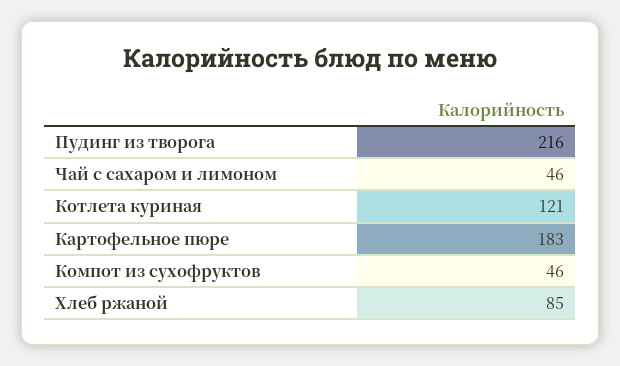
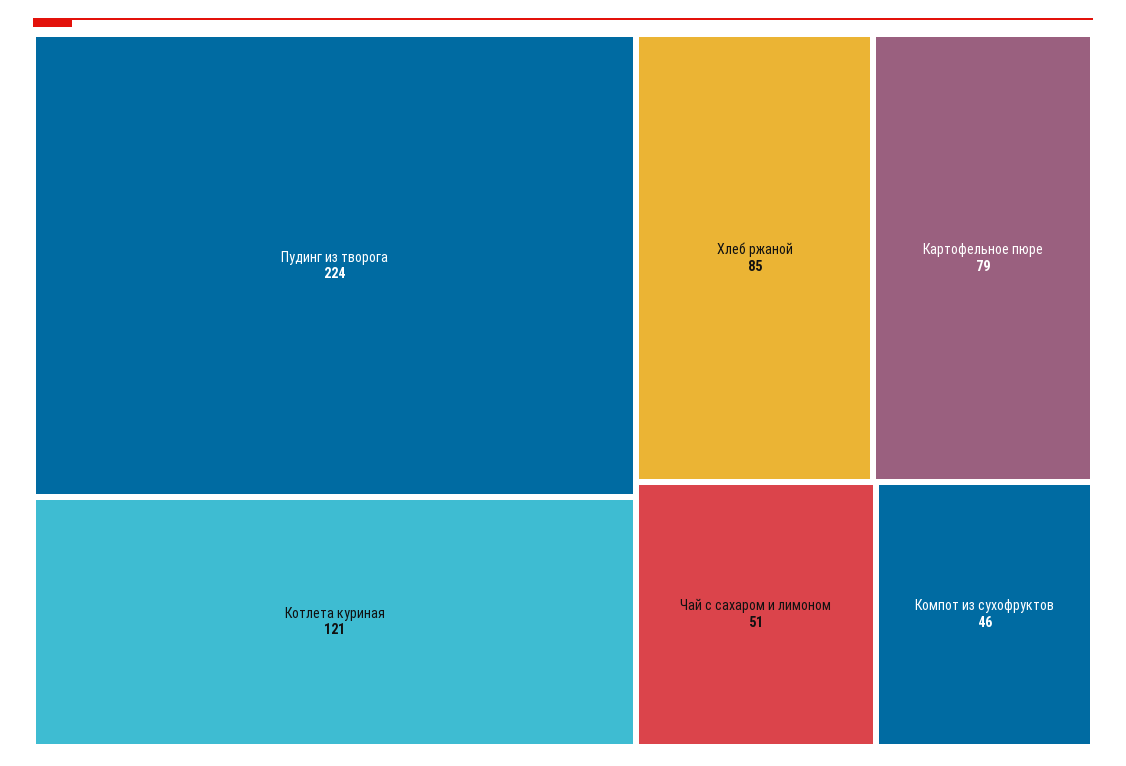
Пудинг из творога: 216 -> 224
Чай с сахаром и лимоном: 46 -> 51
Картофельное пюре: 183 -> 79

